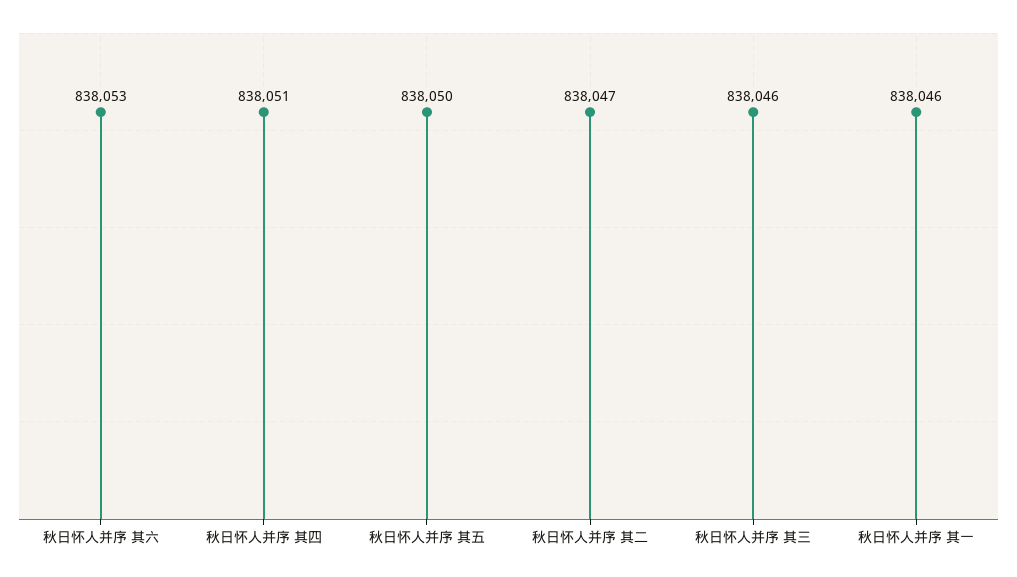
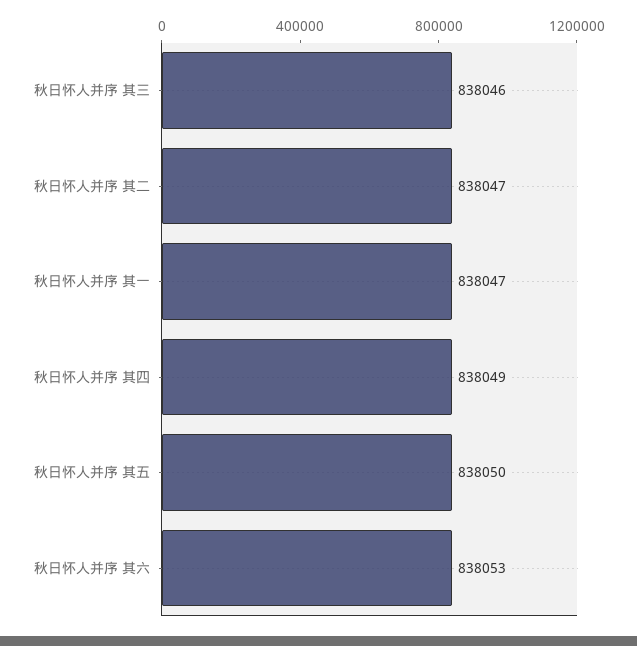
秋日怀人并序 其四: 838051 -> 838049
秋日怀人并序 其一: 838046 -> 838047

